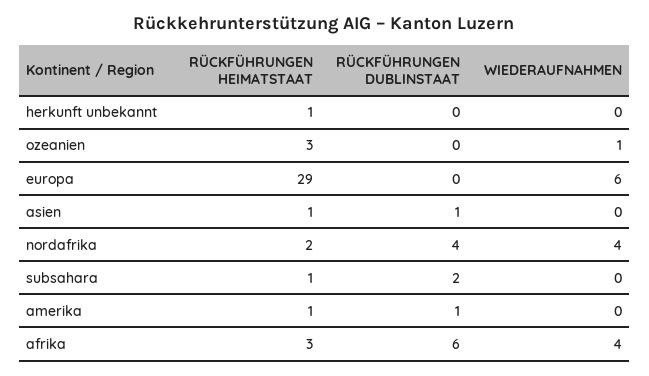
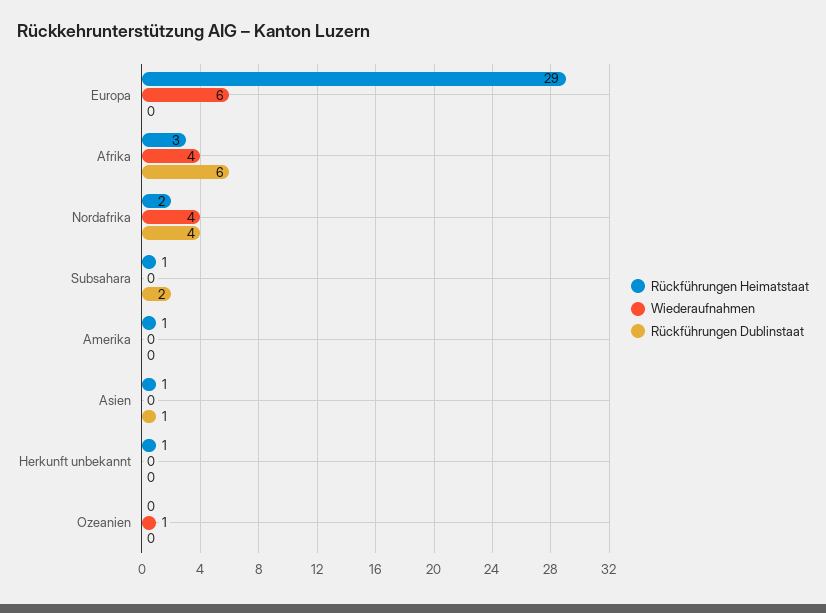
RÜCKFÜHRUNGEN HEIMATSTAAT, ozeanien: 3 -> 0
RÜCKFÜHRUNGEN DUBLINSTAAT, amerika: 1 -> 0

